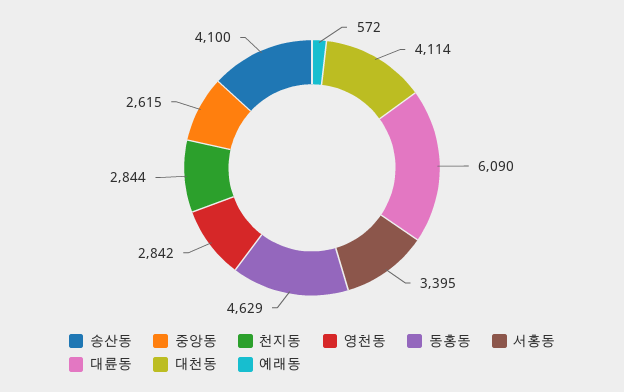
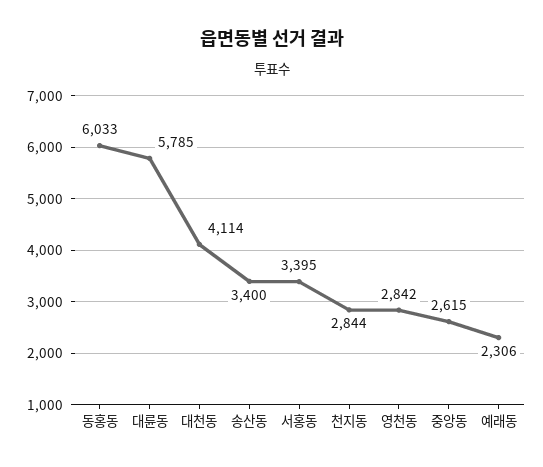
송산동: 4100 -> 3400
동홍동: 4629 -> 6033
대륜동: 6090 -> 5785
예래동: 572 -> 2306

